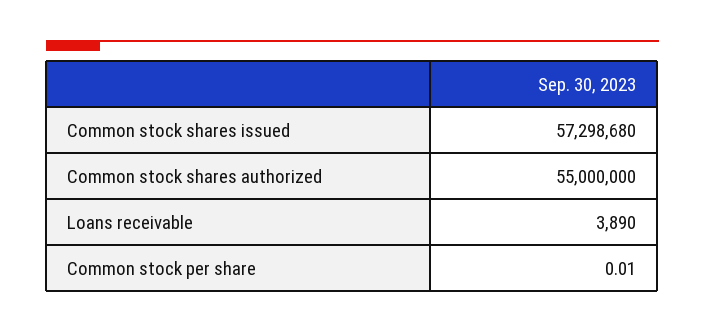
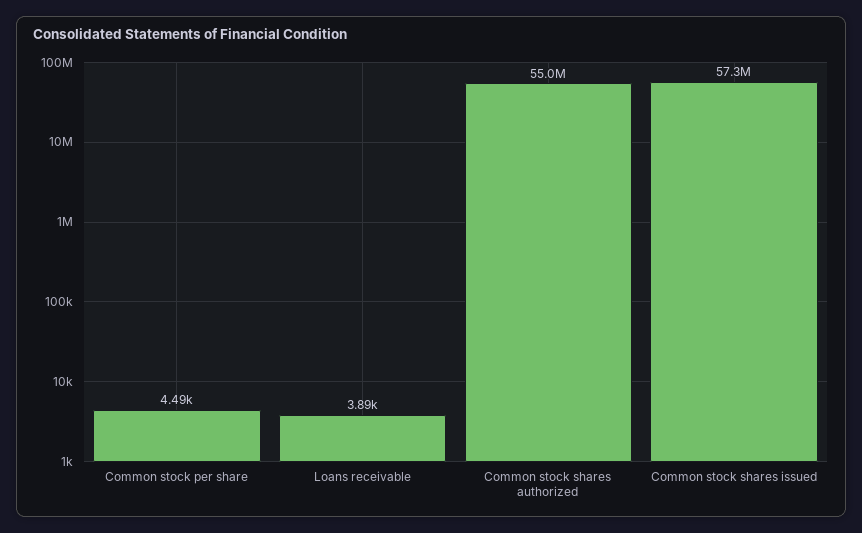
Common stock per share: 0.01 -> 4490

